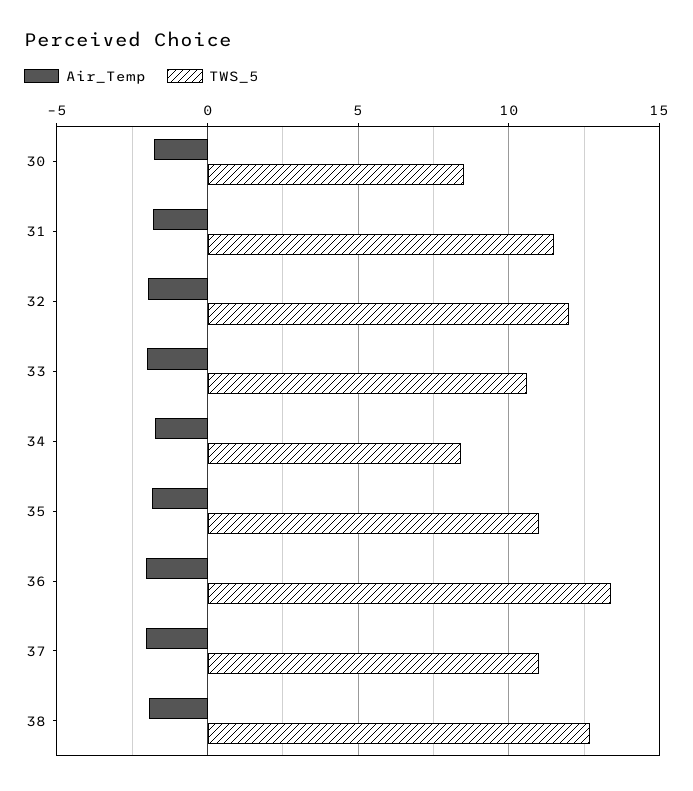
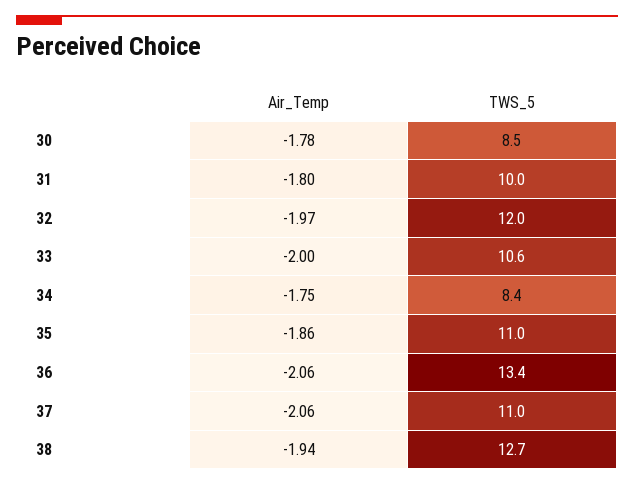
TWS_5, 31: 11.5 -> 10

